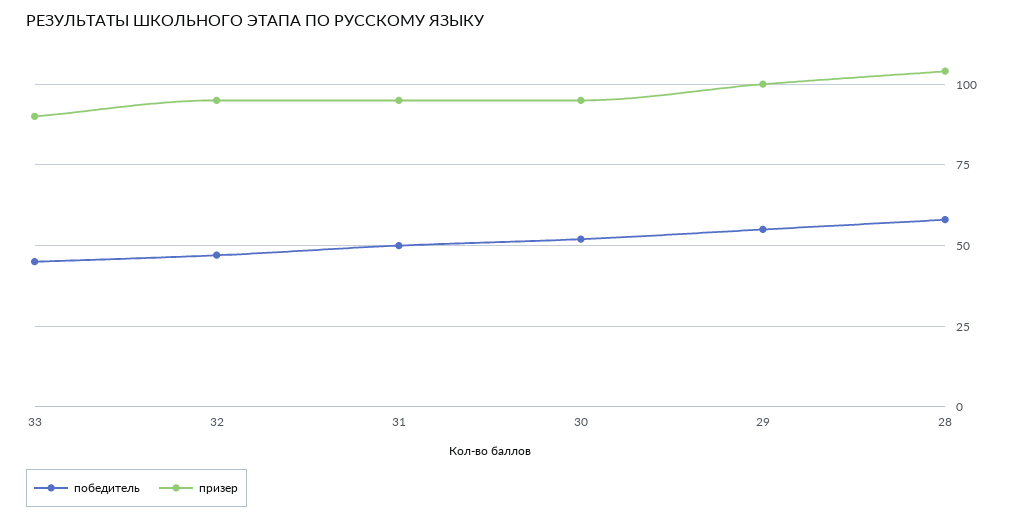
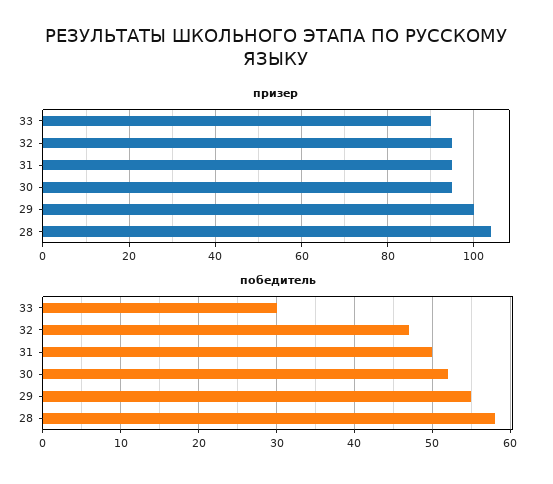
победитель, 33: 45 -> 30

